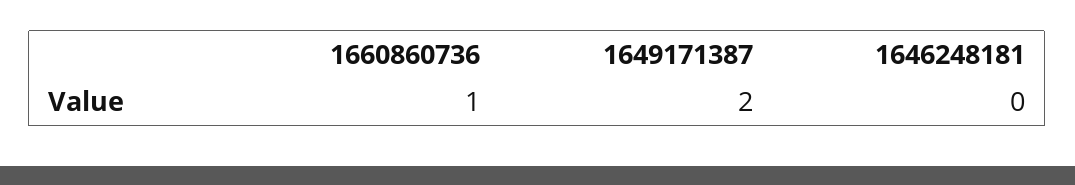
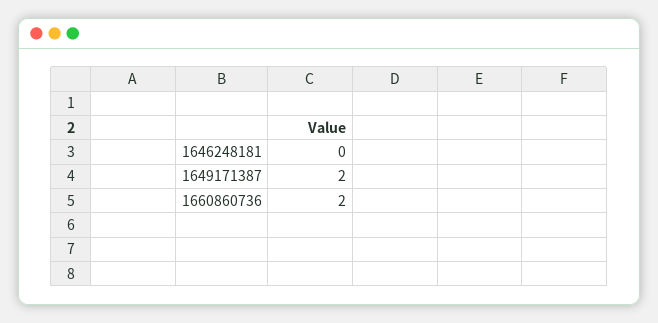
1660860736: 1 -> 2

